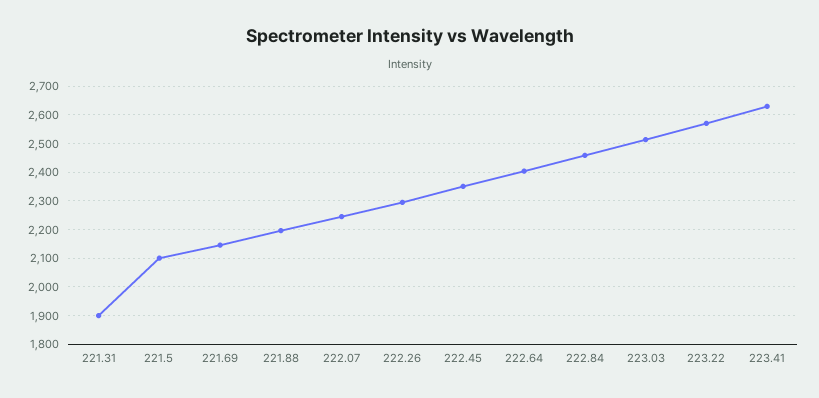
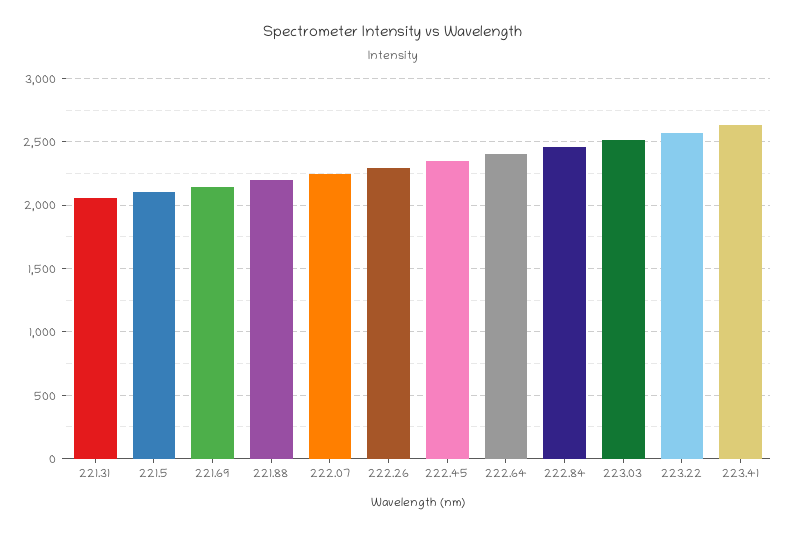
221.31: 1900 -> 2050

